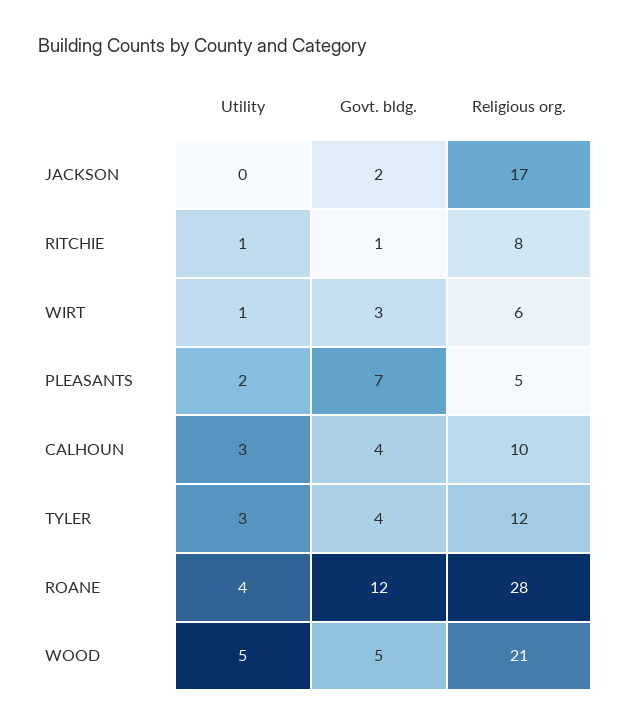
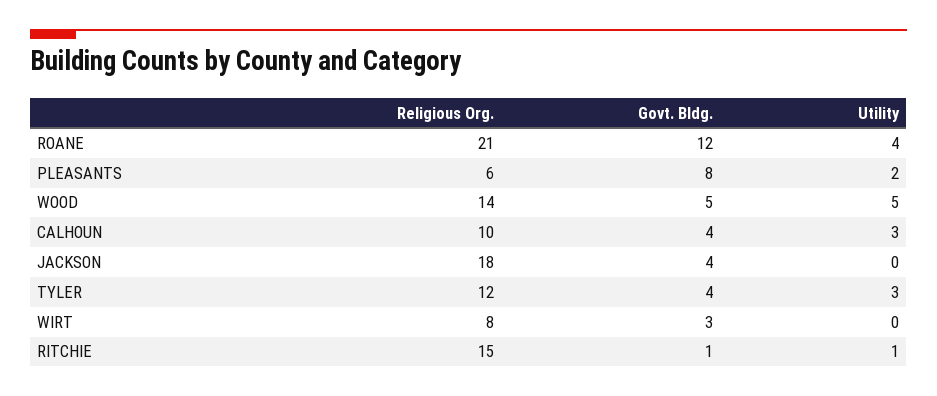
Govt. bldg., JACKSON: 2 -> 4
Religious org., JACKSON: 17 -> 18
Religious org., RITCHIE: 8 -> 15
Utility, WIRT: 1 -> 0
Religious org., WIRT: 6 -> 8
Govt. bldg., PLEASANTS: 7 -> 8
Religious org., PLEASANTS: 5 -> 6
Religious org., ROANE: 28 -> 21
Religious org., WOOD: 21 -> 14

